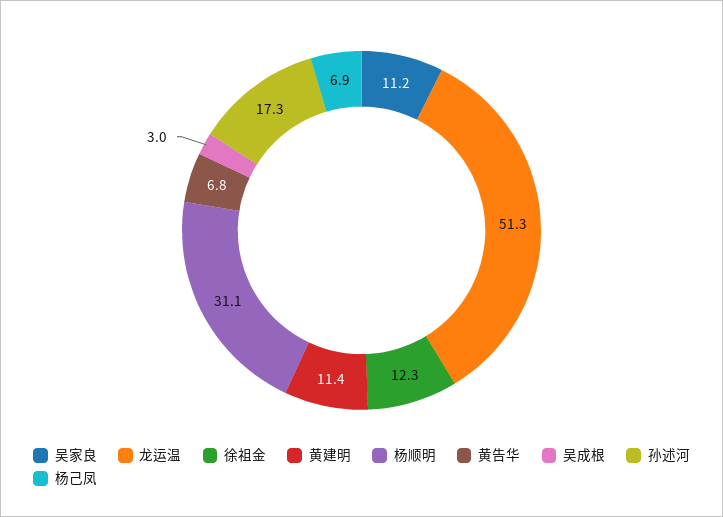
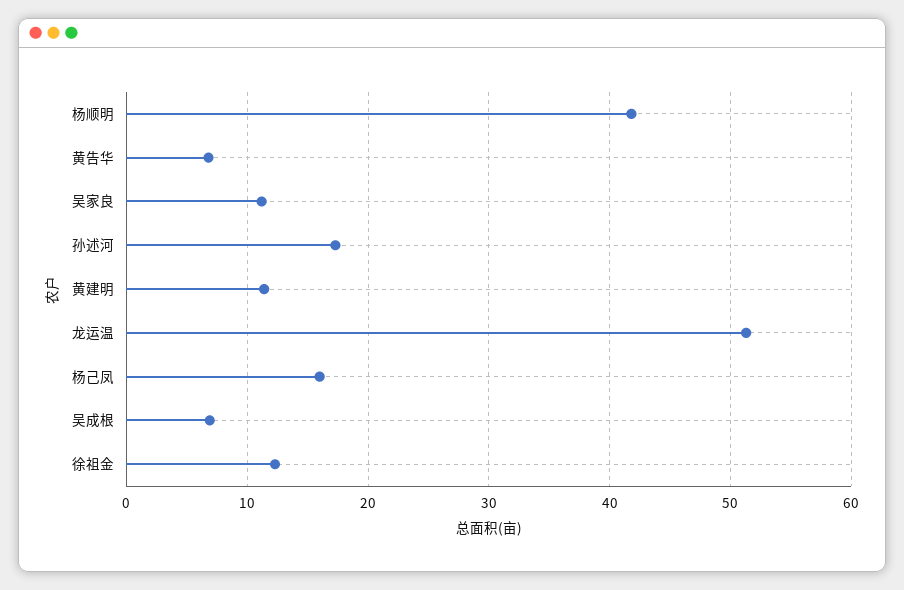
杨顺明: 31.1 -> 42
吴成根: 3 -> 7
杨己凤: 6.9 -> 16

